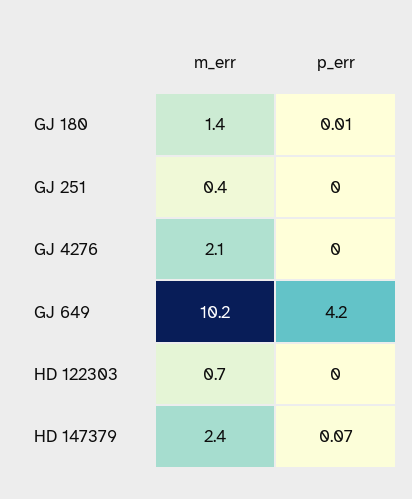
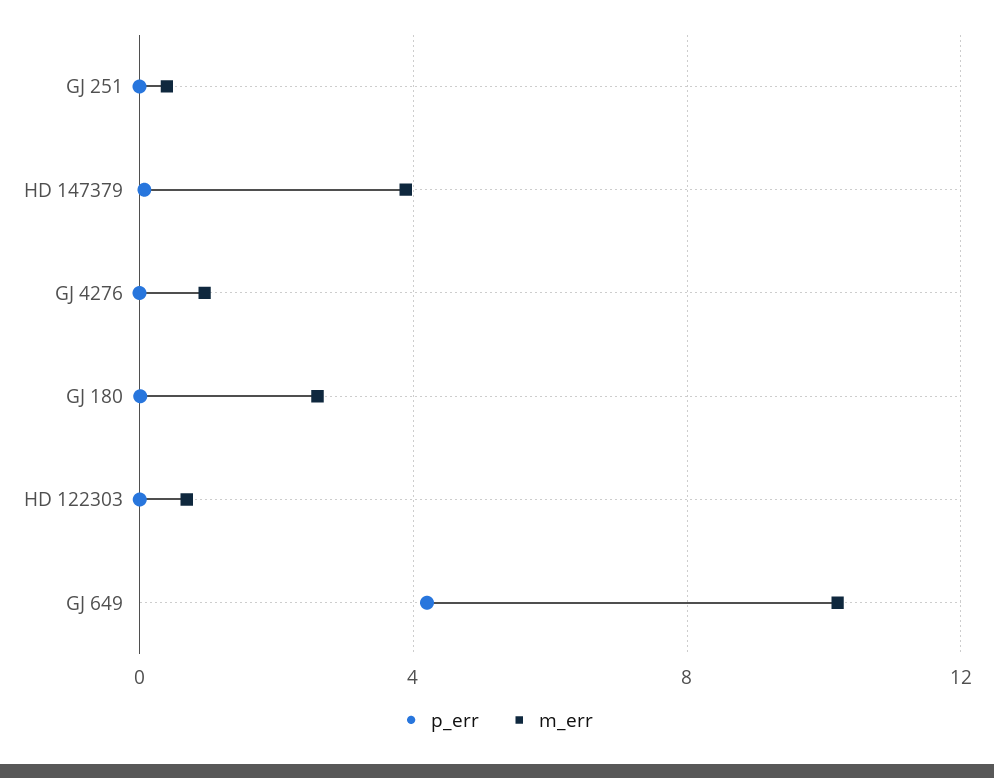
m_err, GJ 180: 1.4 -> 2.5
m_err, GJ 4276: 2.1 -> 1
m_err, HD 147379: 2.4 -> 4

